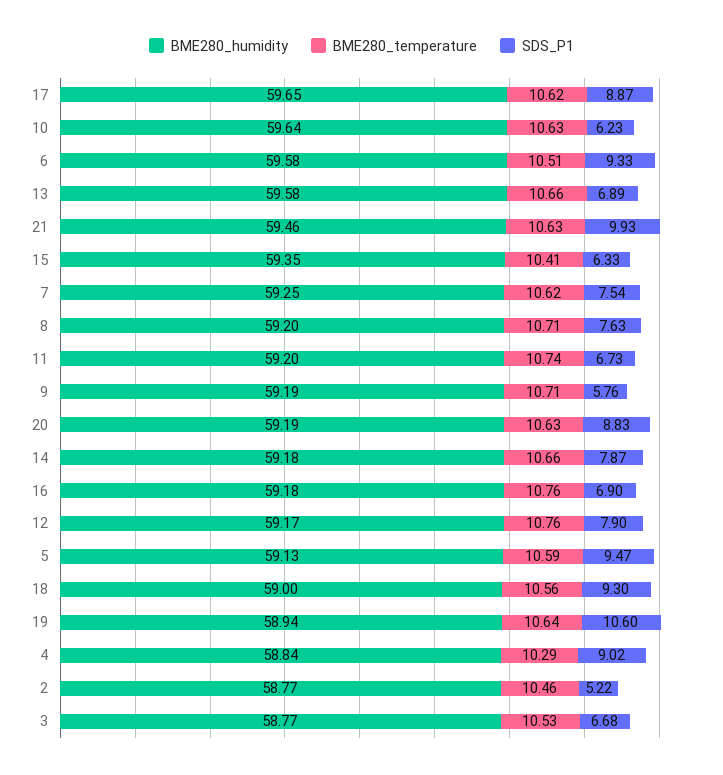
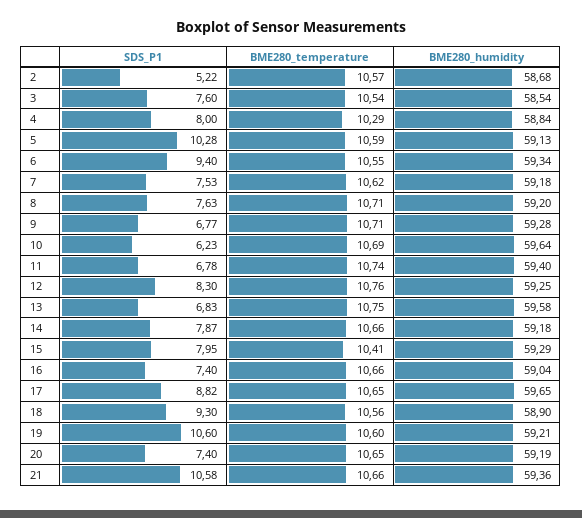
BME280_temperature, 17: 10.62 -> 10.65
SDS_P1, 17: 8.87 -> 8.82
BME280_temperature, 10: 10.63 -> 10.69
BME280_humidity, 6: 59.58 -> 59.34
BME280_temperature, 6: 10.51 -> 10.55
SDS_P1, 6: 9.33 -> 9.4
BME280_temperature, 13: 10.66 -> 10.75
SDS_P1, 13: 6.89 -> 6.83
BME280_humidity, 21: 59.46 -> 59.36
BME280_temperature, 21: 10.63 -> 10.66
SDS_P1, 21: 9.93 -> 10.58
BME280_humidity, 15: 59.35 -> 59.29
SDS_P1, 15: 6.33 -> 7.95
BME280_humidity, 7: 59.25 -> 59.18
SDS_P1, 7: 7.54 -> 7.53
BME280_humidity, 11: 59.2 -> 59.4
SDS_P1, 11: 6.73 -> 6.78
BME280_humidity, 9: 59.19 -> 59.28
SDS_P1, 9: 5.76 -> 6.77
BME280_temperature, 20: 10.63 -> 10.65
SDS_P1, 20: 8.83 -> 7.4
BME280_humidity, 16: 59.18 -> 59.04
BME280_temperature, 16: 10.76 -> 10.66
SDS_P1, 16: 6.9 -> 7.4
BME280_humidity, 12: 59.17 -> 59.25
SDS_P1, 12: 7.9 -> 8.3
SDS_P1, 5: 9.47 -> 10.28
BME280_humidity, 18: 59 -> 58.9
BME280_humidity, 19: 58.94 -> 59.21
BME280_temperature, 19: 10.64 -> 10.6
SDS_P1, 4: 9.02 -> 8
BME280_humidity, 2: 58.77 -> 58.68
BME280_temperature, 2: 10.46 -> 10.57
BME280_humidity, 3: 58.77 -> 58.54
BME280_temperature, 3: 10.53 -> 10.54
SDS_P1, 3: 6.68 -> 7.6

